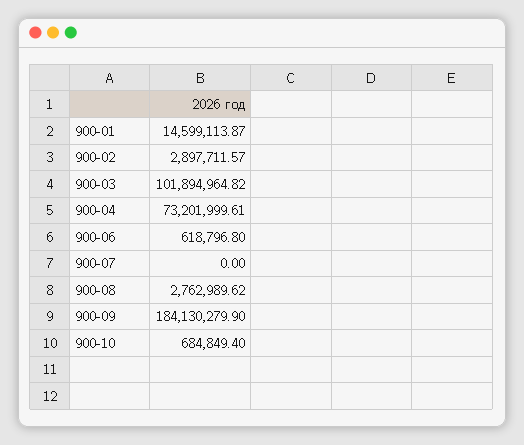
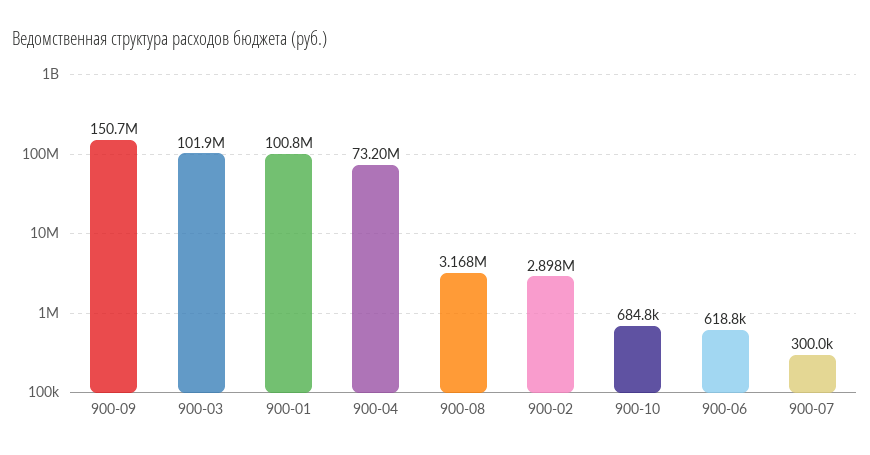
900-01: 14599113.87 -> 100800000
900-07: 0 -> 300000
900-08: 2762989.62 -> 3168000
900-09: 184130279.9 -> 150700000

